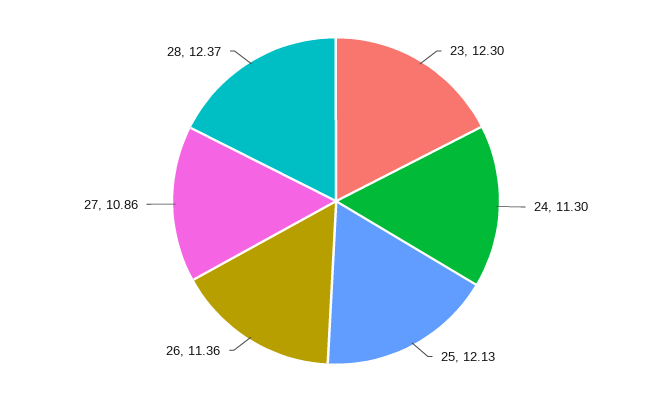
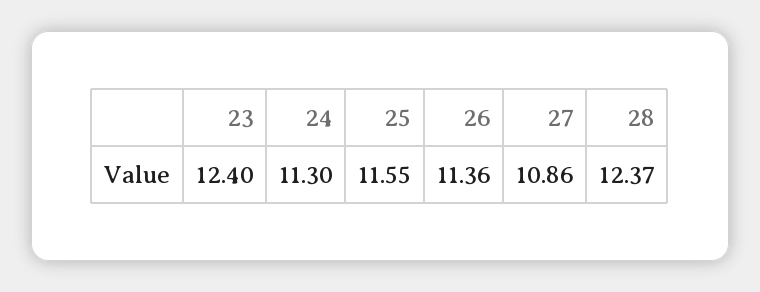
23: 12.3 -> 12.4
25: 12.13 -> 11.55

